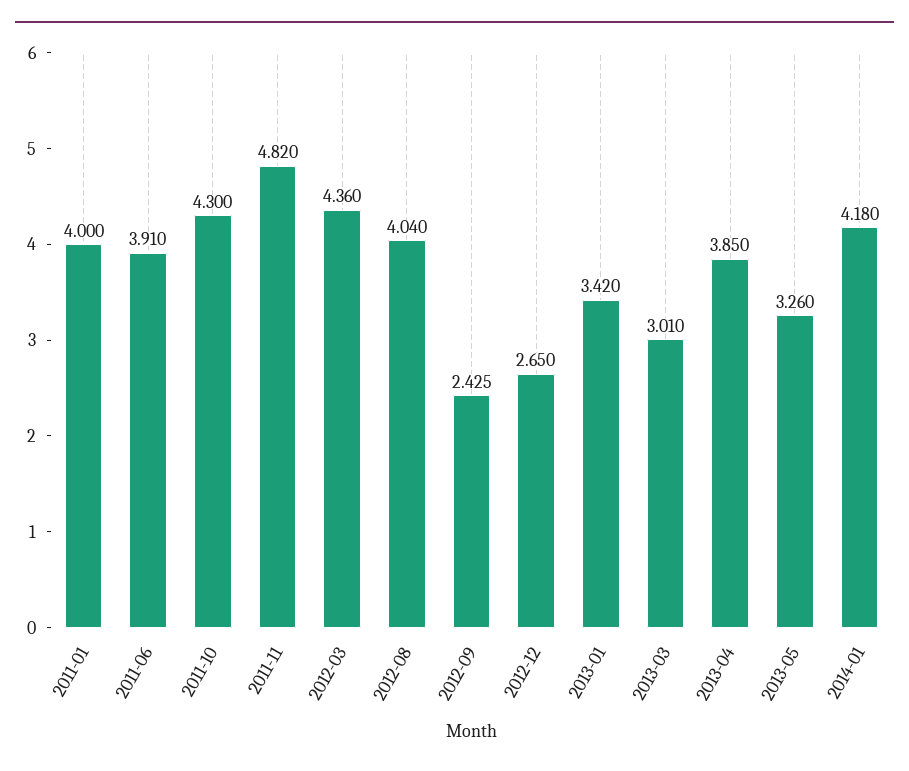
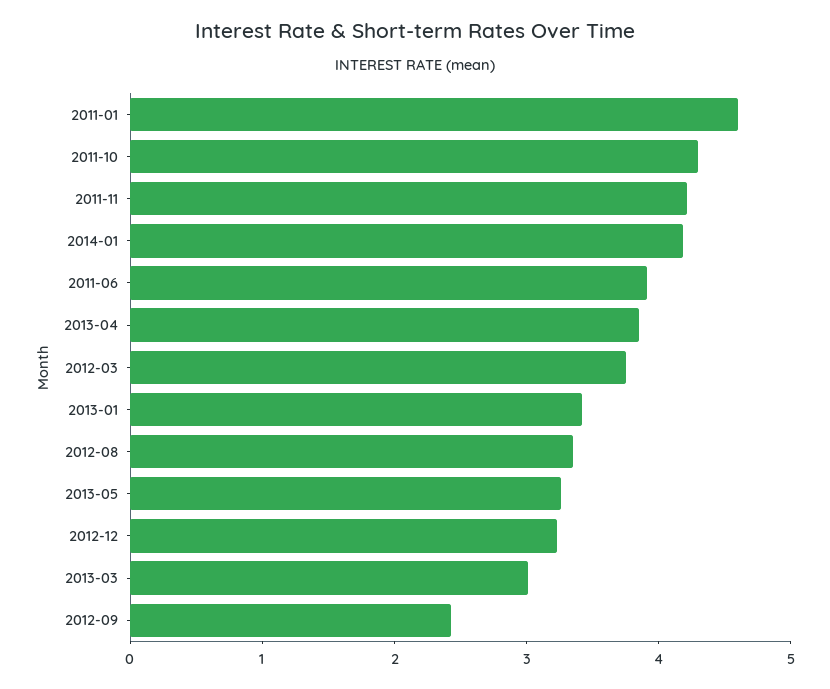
2011-01: 4 -> 4.6
2011-11: 4.82 -> 4.2
2012-03: 4.36 -> 3.8
2012-08: 4.04 -> 3.4
2012-12: 2.65 -> 3.2

